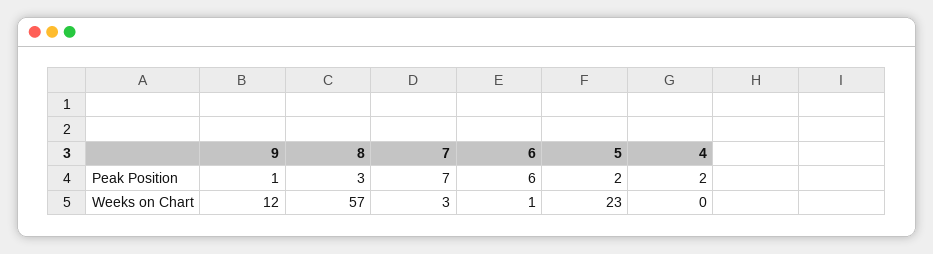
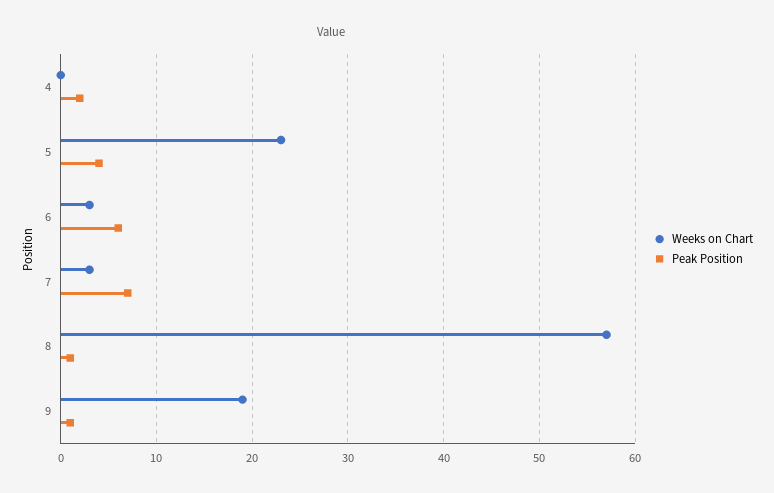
Peak Position, 8: 3 -> 1
Peak Position, 5: 2 -> 4
Weeks on Chart, 9: 12 -> 19
Weeks on Chart, 6: 1 -> 3

